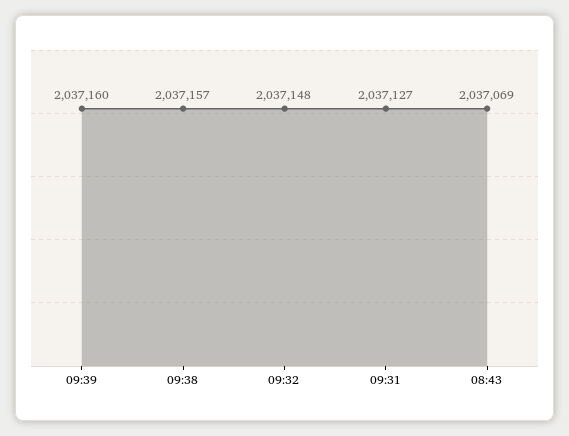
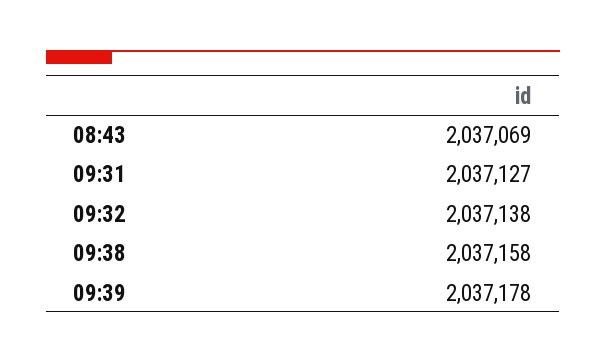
09:39: 2037160 -> 2037178
09:38: 2037157 -> 2037158
09:32: 2037148 -> 2037138

